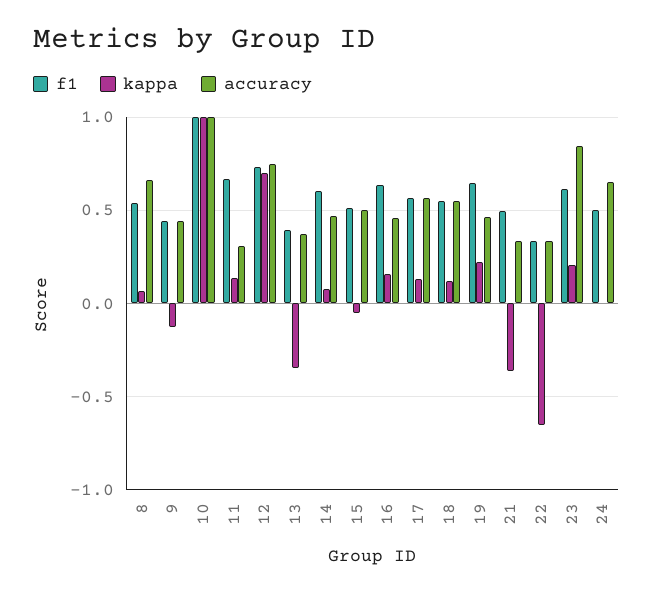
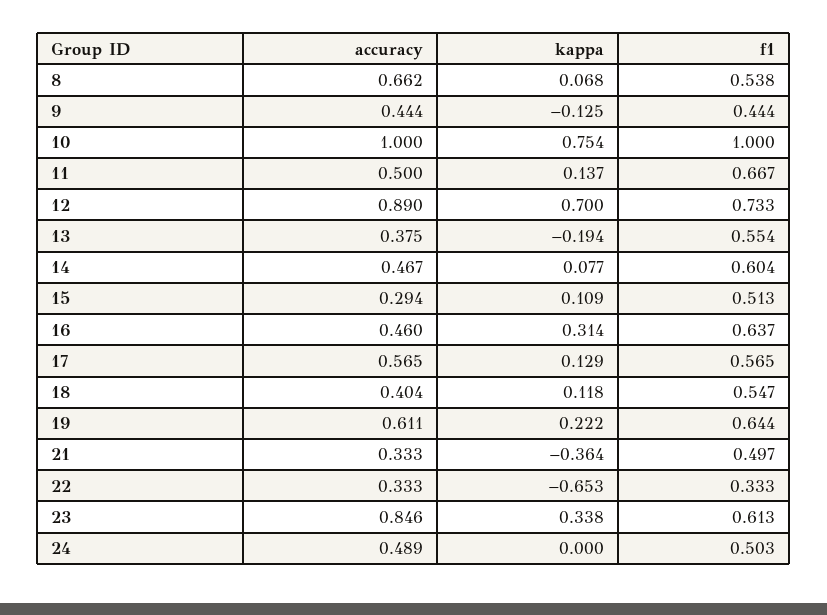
kappa, 10: 1 -> 0.754
accuracy, 11: 0.3 -> 0.5
accuracy, 12: 0.75 -> 0.89
f1, 13: 0.4 -> 0.554
kappa, 13: -0.35 -> -0.194
kappa, 15: -0.05 -> 0.109
accuracy, 15: 0.5 -> 0.294
kappa, 16: 0.15 -> 0.314
accuracy, 18: 0.55 -> 0.404
accuracy, 19: 0.45 -> 0.611
kappa, 23: 0.2 -> 0.338
accuracy, 24: 0.65 -> 0.489

